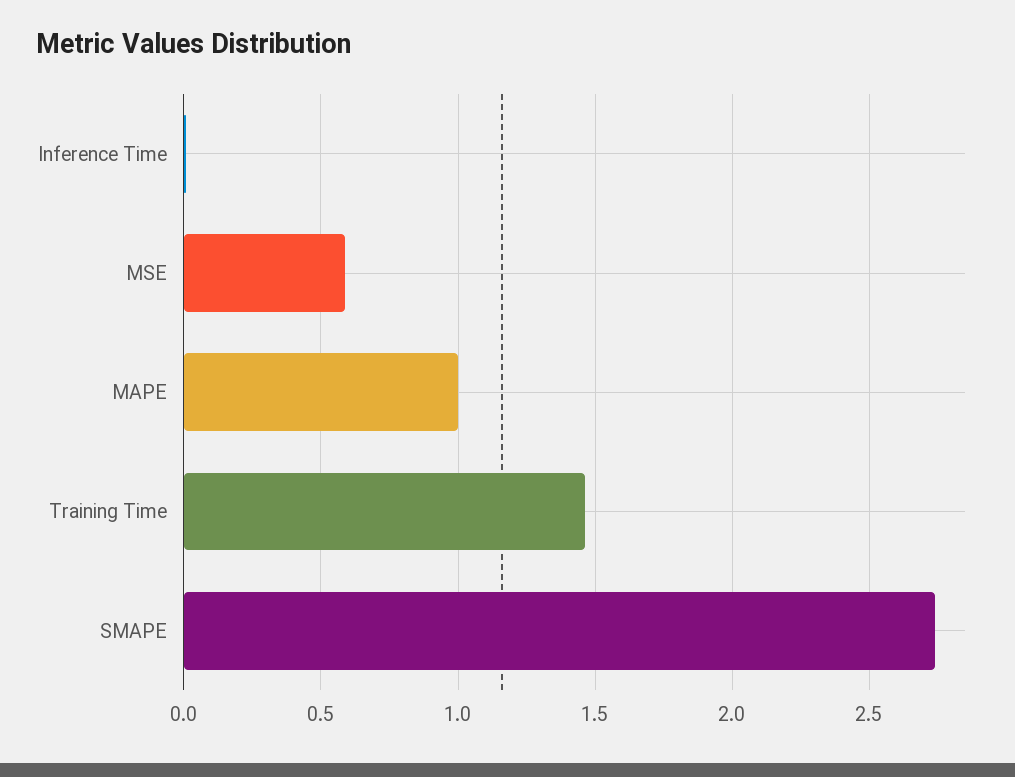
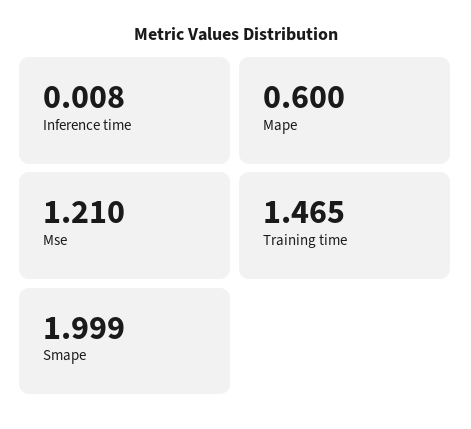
MSE: 0.6 -> 1.21
MAPE: 1 -> 0.6
SMAPE: 2.75 -> 1.999

